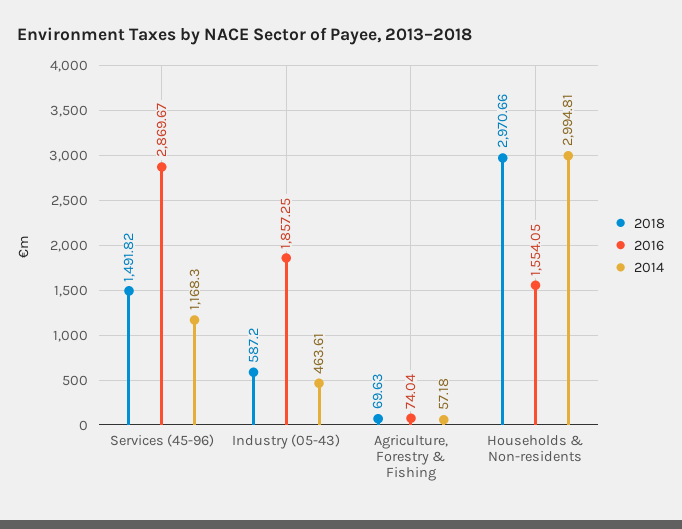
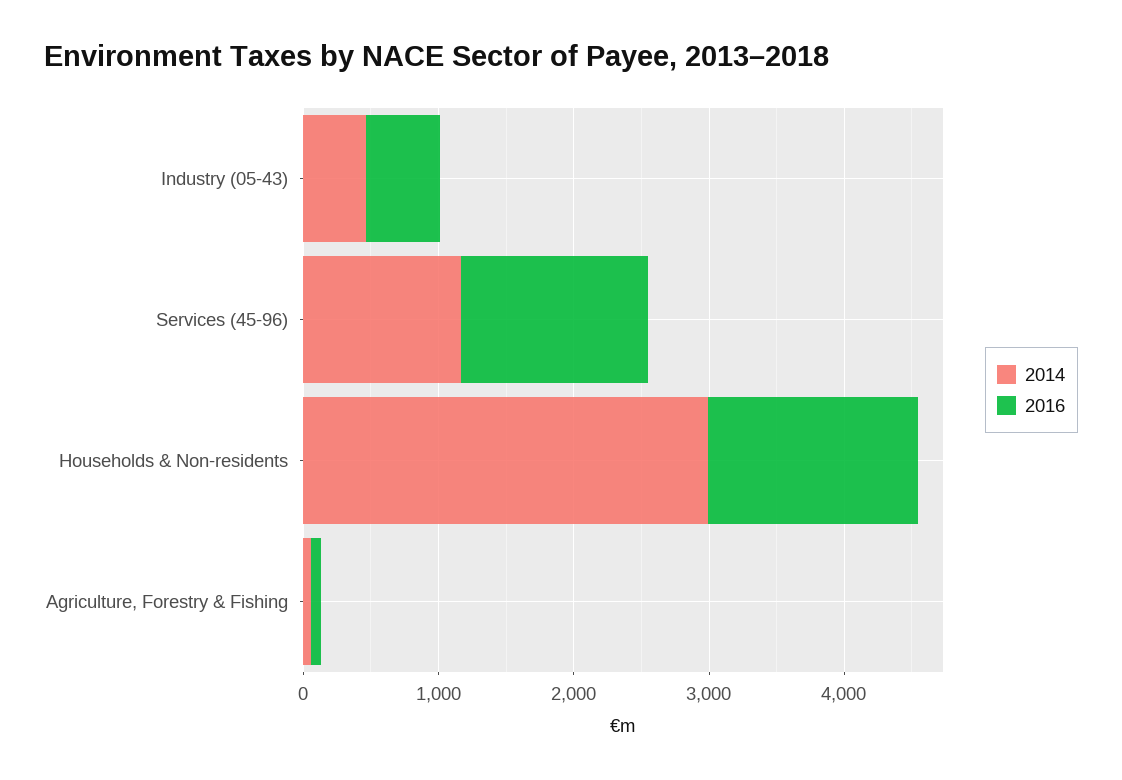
2018, Services (45-96): 1491.82 -> none
2016, Services (45-96): 2869.67 -> 1400
2018, Industry (05-43): 587.2 -> none
2016, Industry (05-43): 1857.25 -> 600
2018, Agriculture, Forestry & Fishing: 69.63 -> none
2018, Households & Non-residents: 2970.66 -> none

